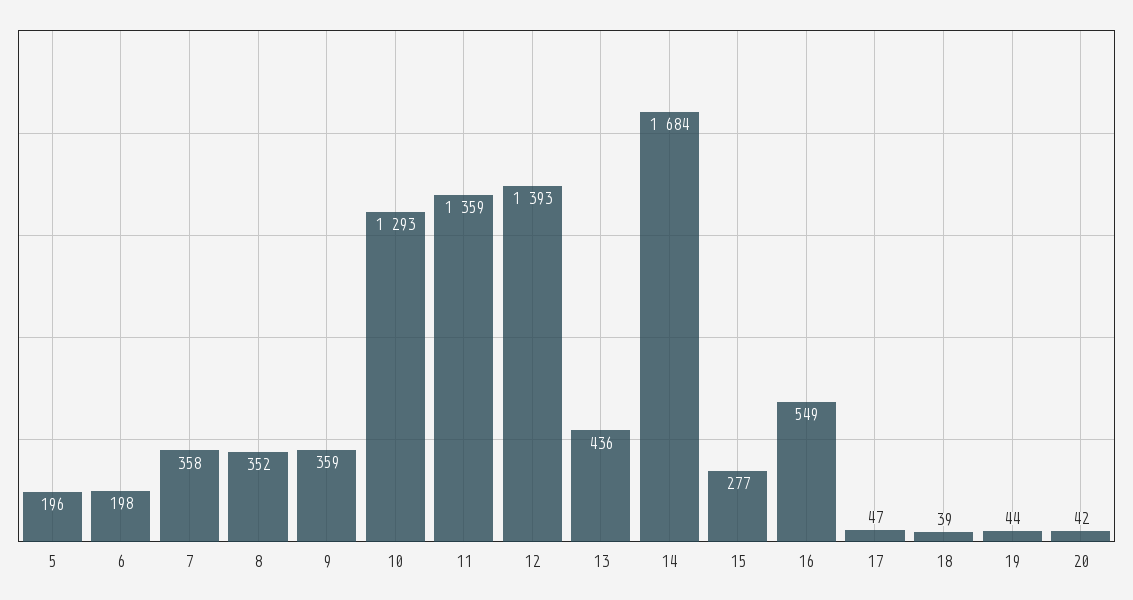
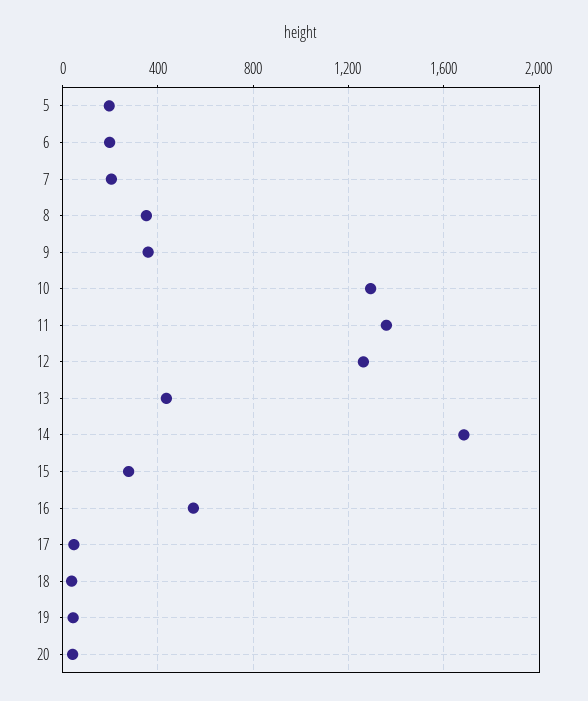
7: 358 -> 200
12: 1393 -> 1250

